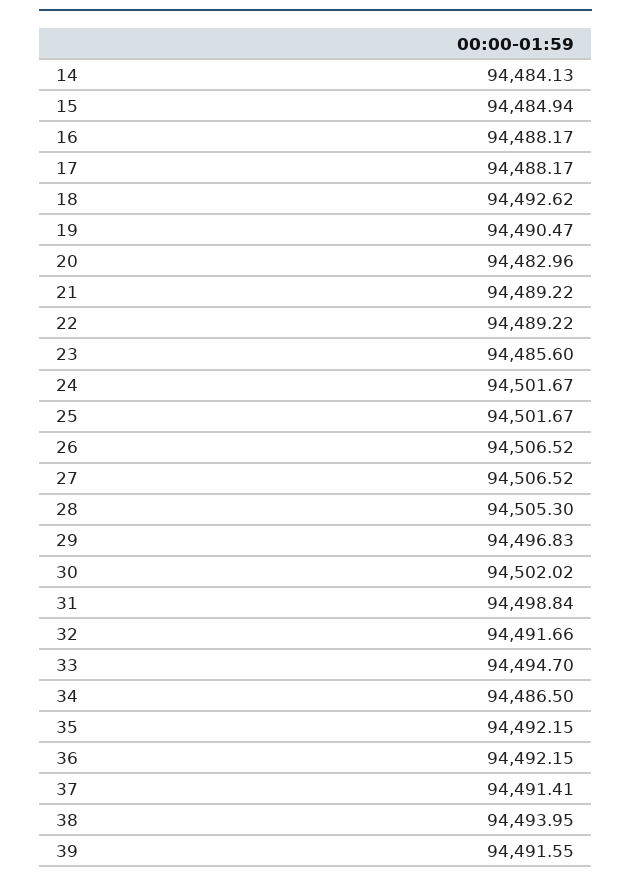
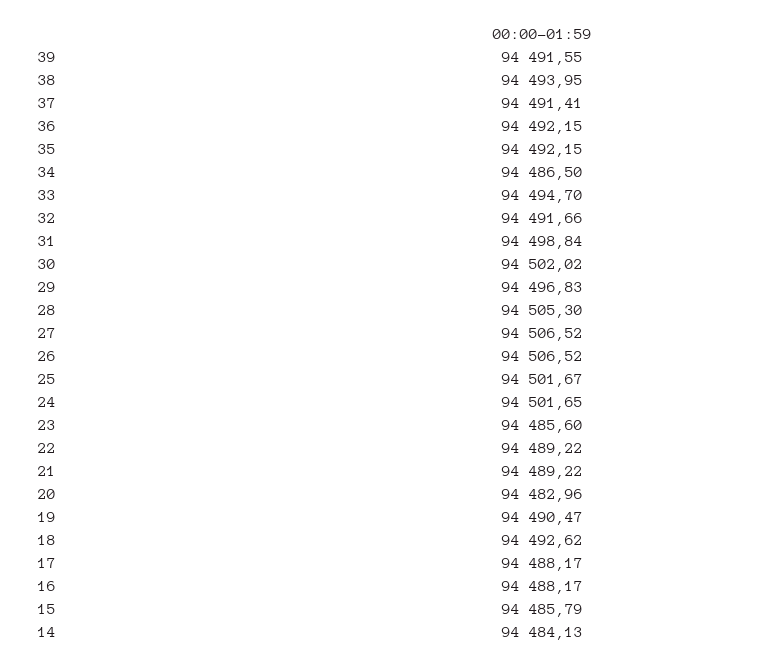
15: 94484.94 -> 94485.79
24: 94501.67 -> 94501.65

